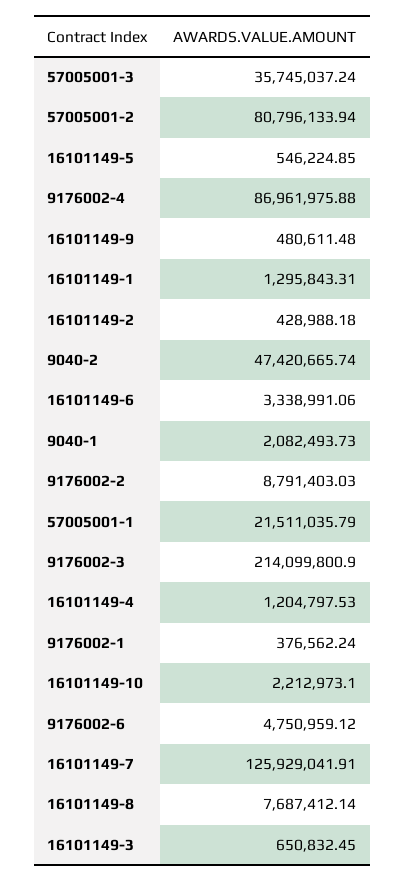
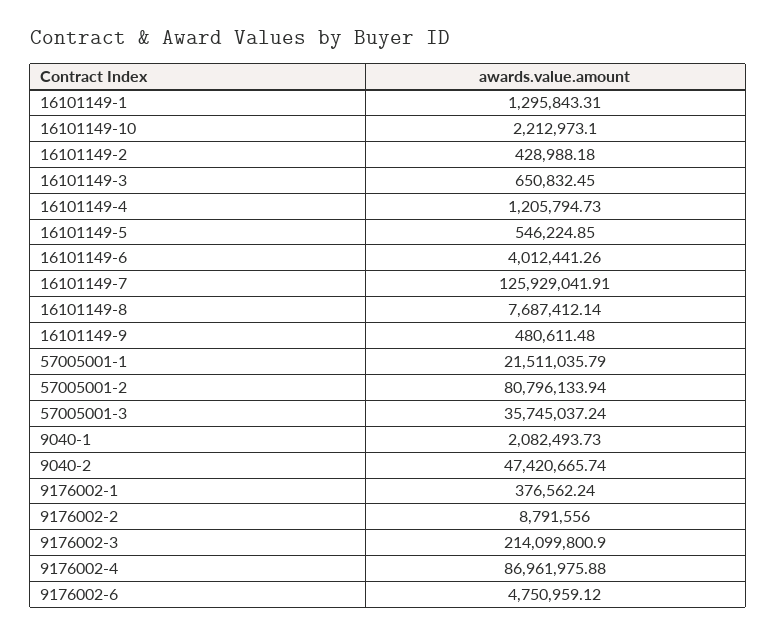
16101149-6: 3338991.06 -> 4012441.26
9176002-2: 8791403.03 -> 8791556
16101149-4: 1204797.53 -> 1205794.73

